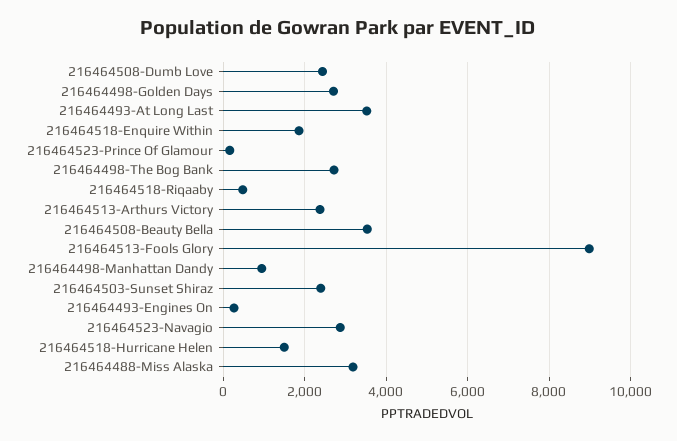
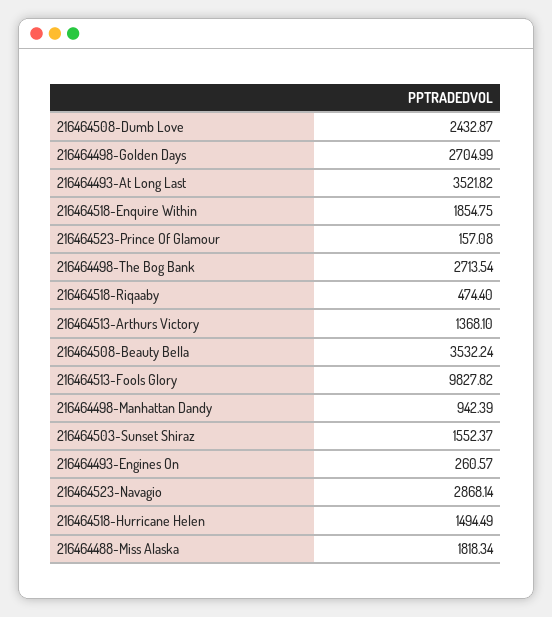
216464513-Arthurs Victory: 2400 -> 1368.1
216464513-Fools Glory: 9000 -> 9827.82
216464503-Sunset Shiraz: 2400 -> 1552.37
216464488-Miss Alaska: 3200 -> 1818.34

